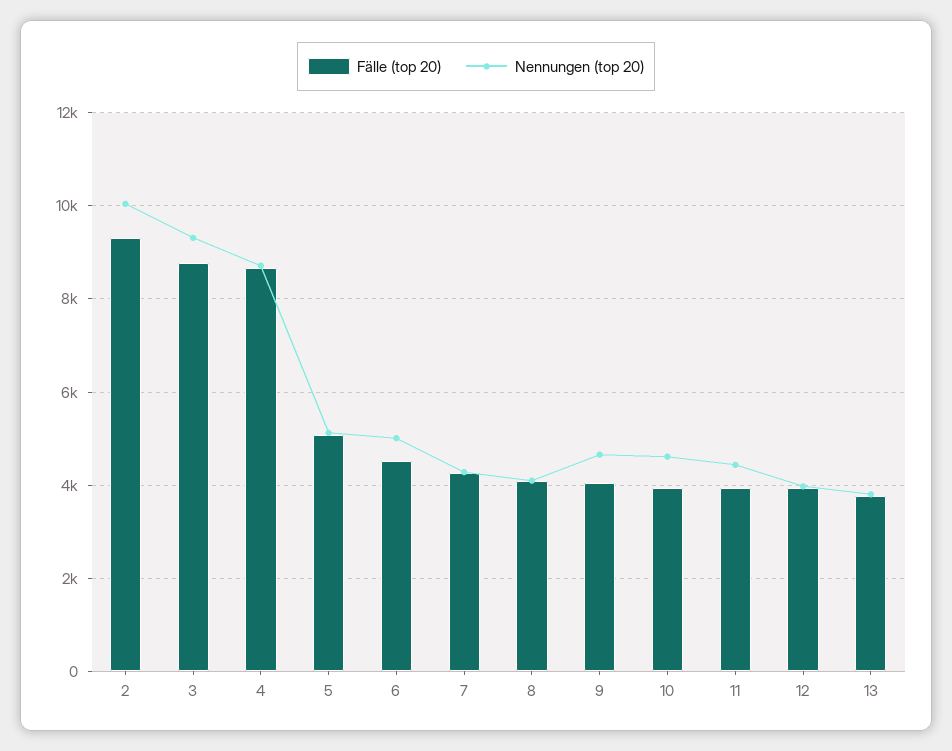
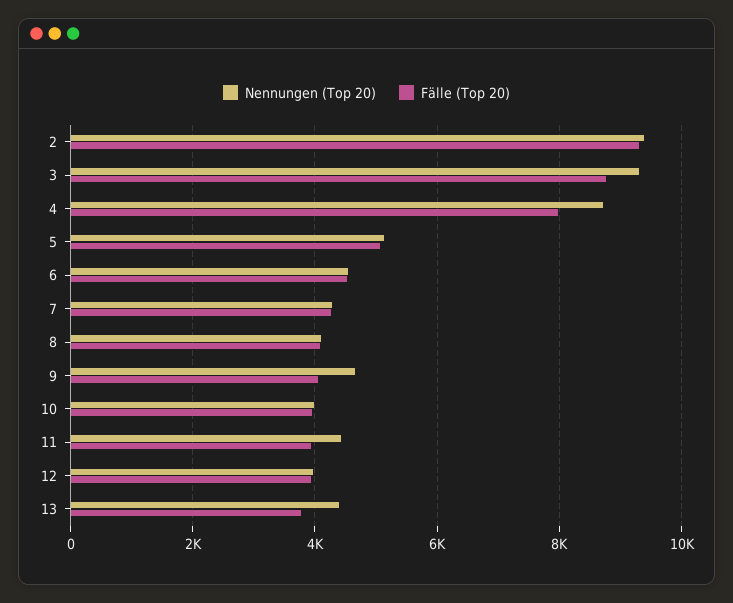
Nennungen (top 20), 2: 10000 -> 9400
Fälle (top 20), 4: 8600 -> 8000
Nennungen (top 20), 6: 5000 -> 4600
Nennungen (top 20), 10: 4600 -> 4000
Nennungen (top 20), 13: 3800 -> 4400

